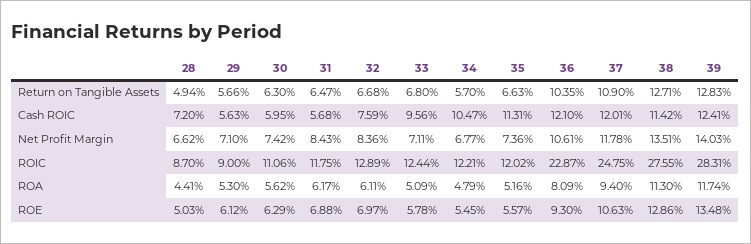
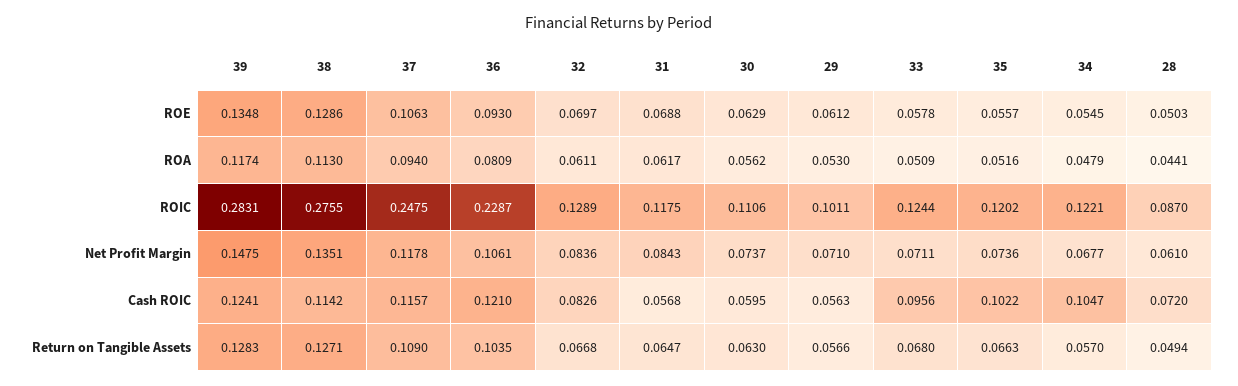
32, Cash ROIC: 0.0759 -> 0.0826
35, Cash ROIC: 0.1131 -> 0.1022
37, Cash ROIC: 0.1201 -> 0.1157
28, Net Profit Margin: 0.0662 -> 0.061
30, Net Profit Margin: 0.0742 -> 0.0737
39, Net Profit Margin: 0.1403 -> 0.1475
29, ROIC: 0.09 -> 0.1011

